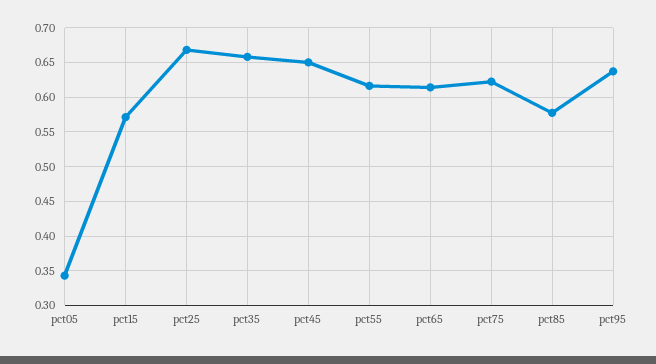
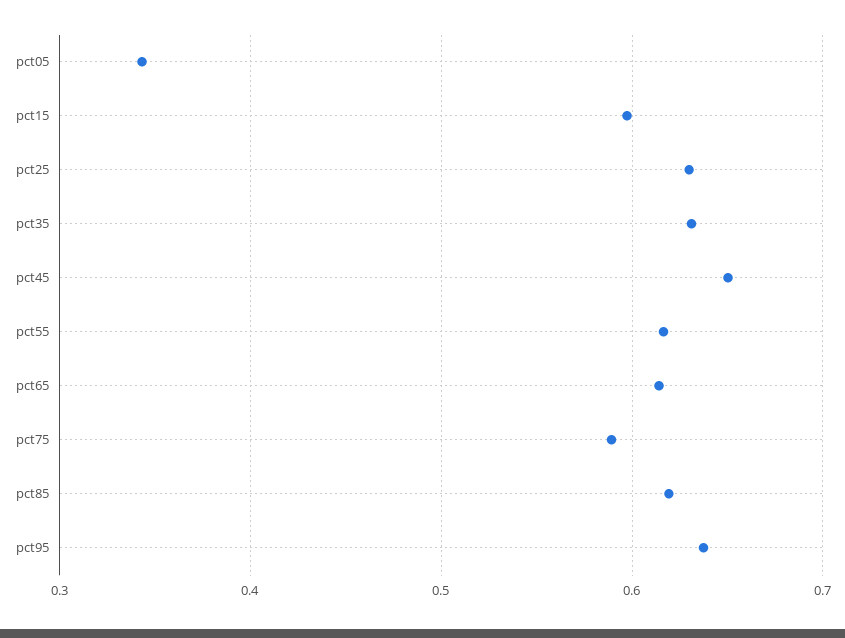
pct15: 0.57 -> 0.6
pct25: 0.67 -> 0.63
pct35: 0.66 -> 0.63
pct75: 0.62 -> 0.59
pct85: 0.58 -> 0.62

